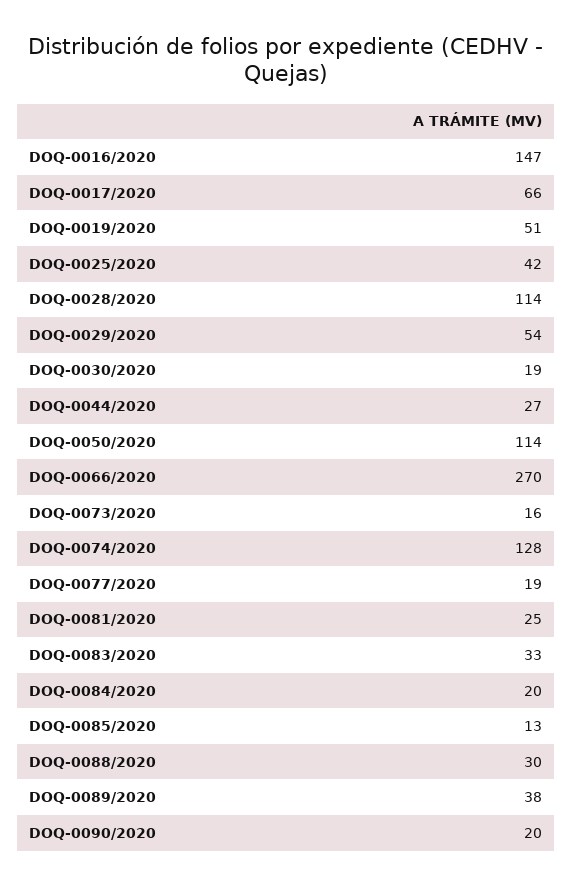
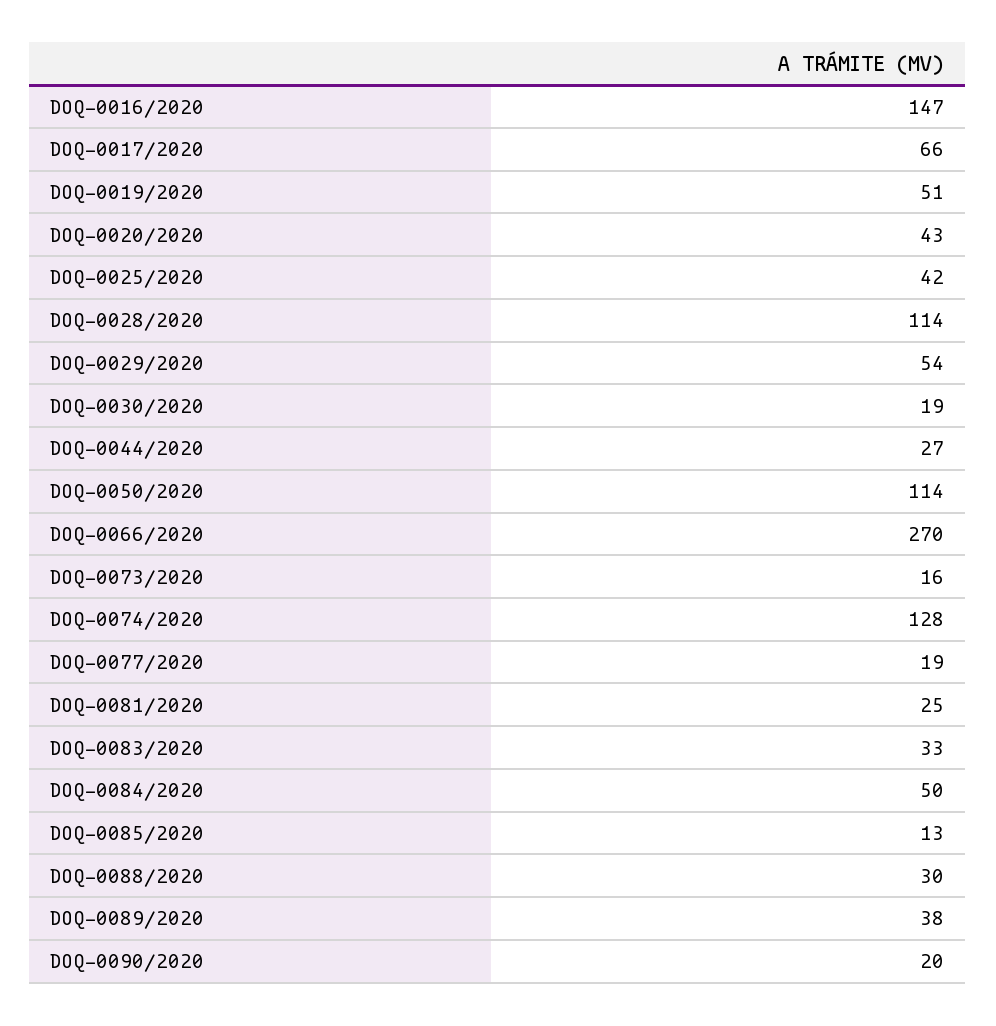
DOQ-0084/2020: 20 -> 50
DOQ-0020/2020: none -> 43

